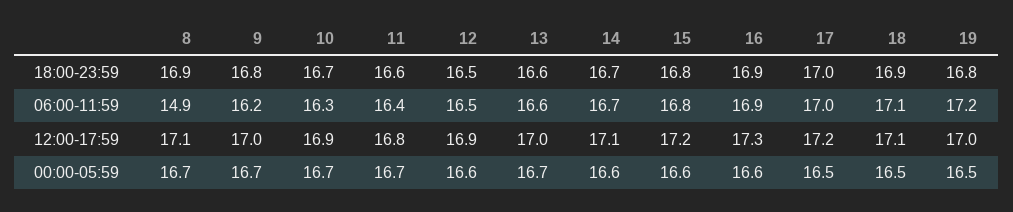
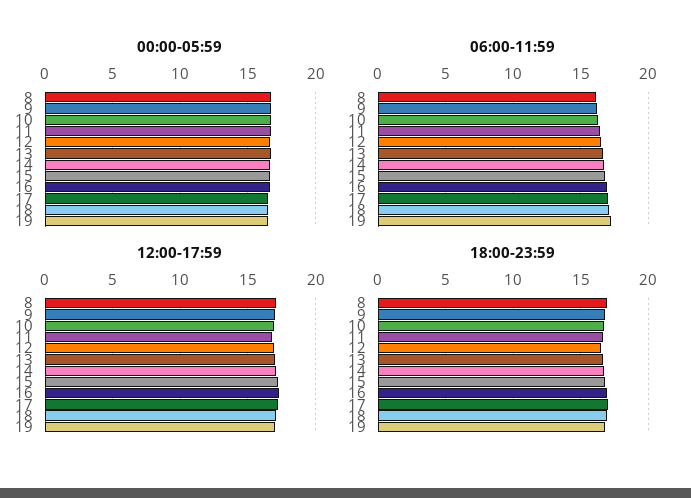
06:00-11:59, 8: 14.9 -> 16

